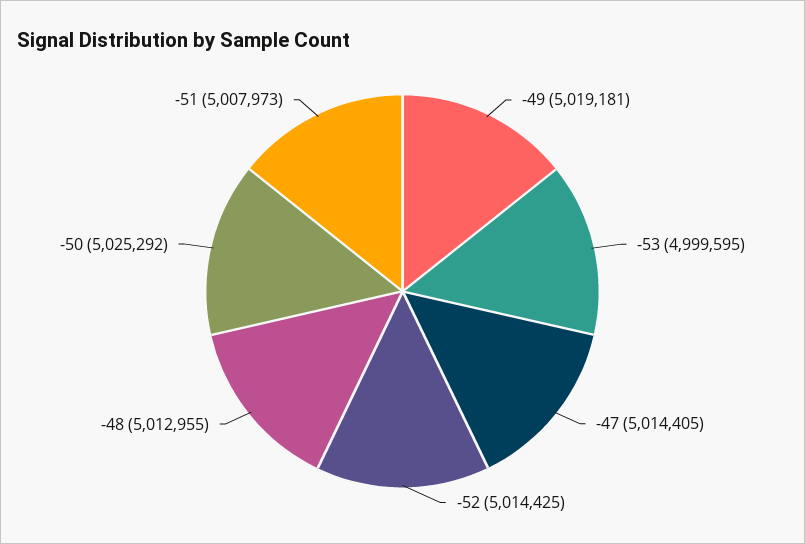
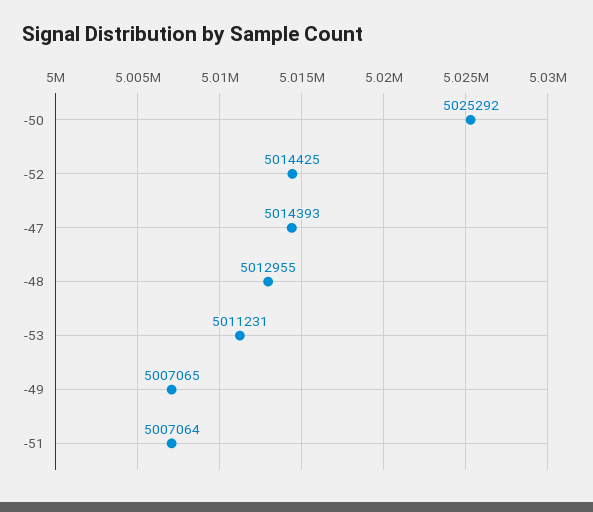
-49: 5019181 -> 5007065
-53: 4999595 -> 5011231
-47: 5014405 -> 5014393
-51: 5007973 -> 5007064

